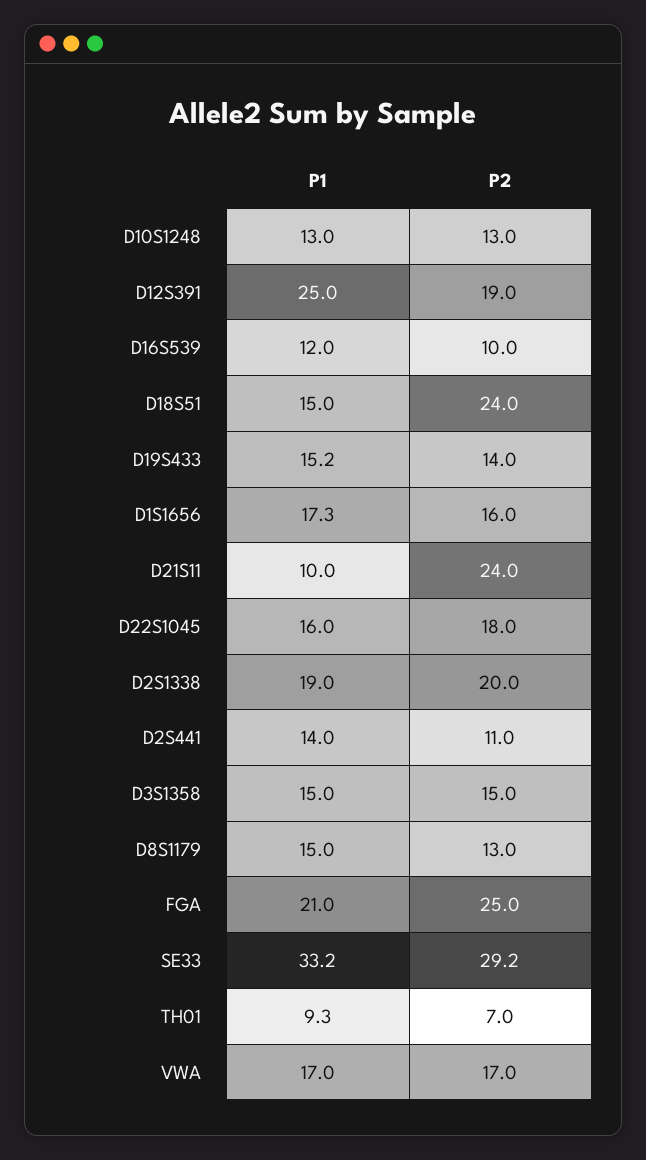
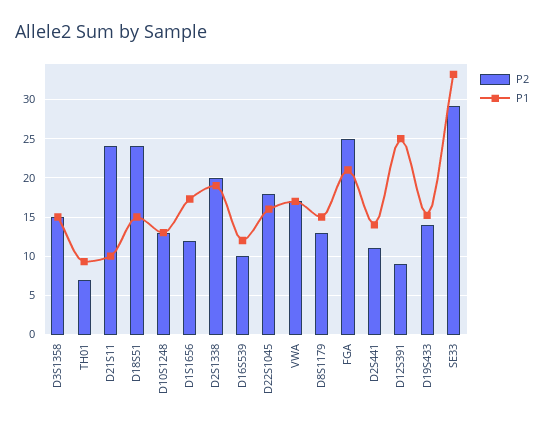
P2, D12S391: 19 -> 9
P2, D1S1656: 16 -> 12

